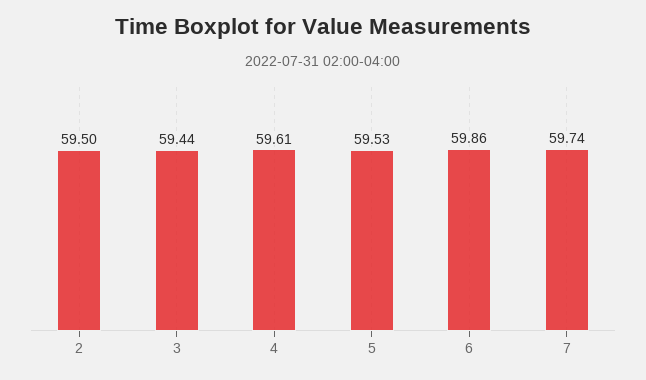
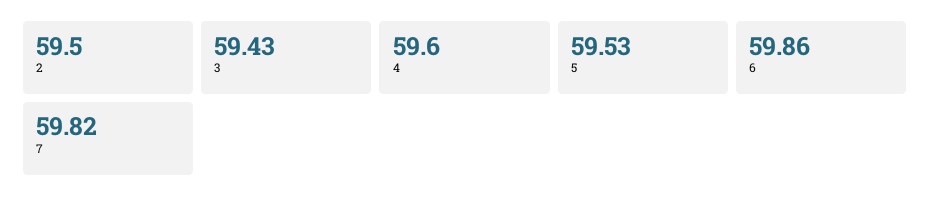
3: 59.44 -> 59.43
4: 59.61 -> 59.6
7: 59.74 -> 59.82

